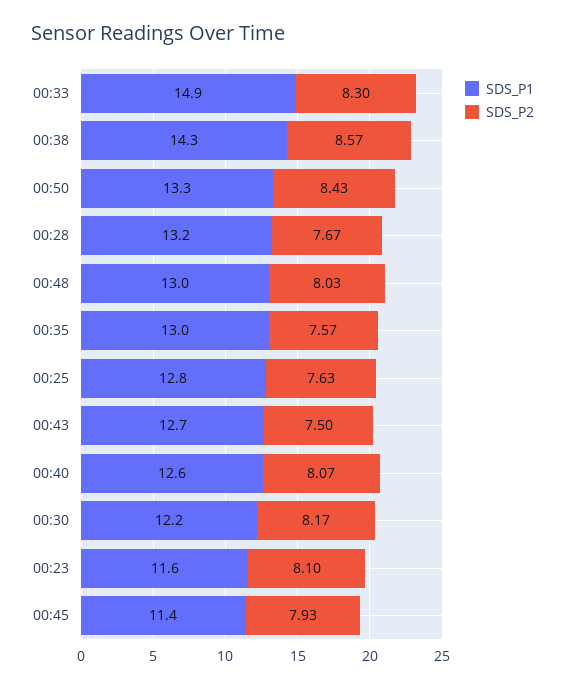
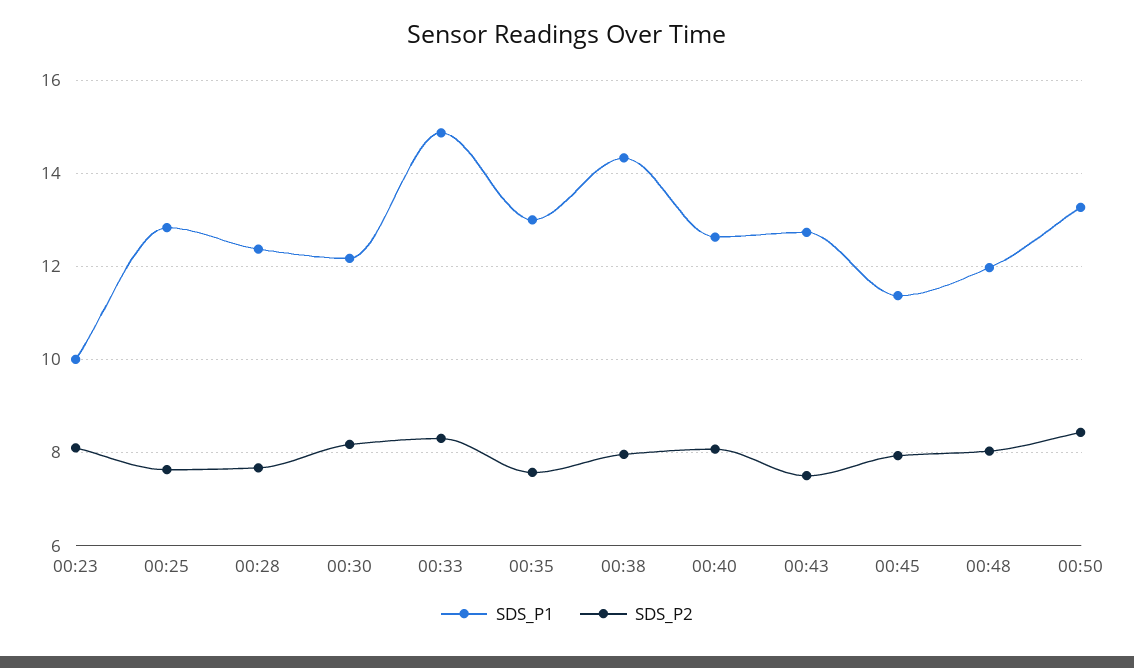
SDS_P2, 00:38: 8.57 -> 8
SDS_P1, 00:28: 13.2 -> 12.4
SDS_P1, 00:48: 13 -> 12
SDS_P1, 00:23: 11.6 -> 10

